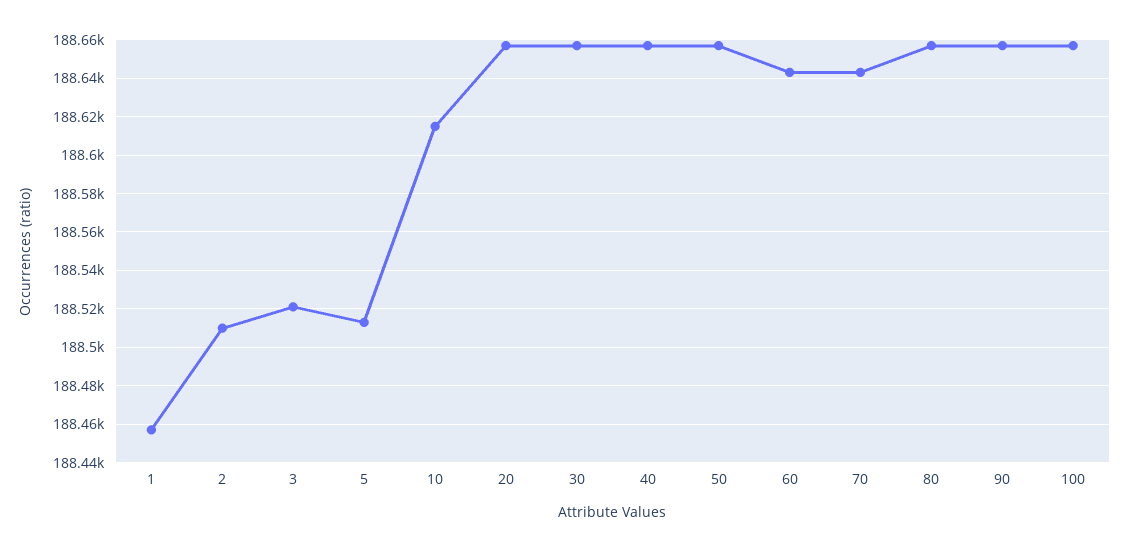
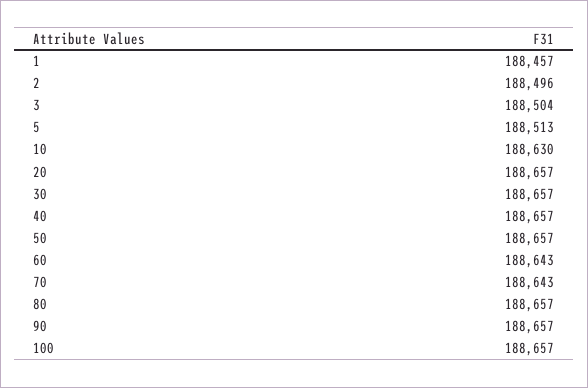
2: 188510 -> 188496
3: 188520 -> 188504
10: 188615 -> 188630

